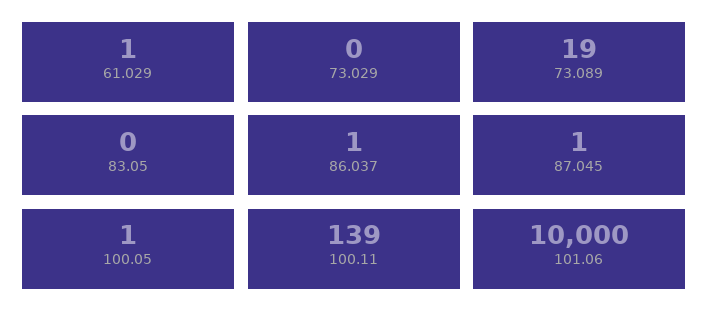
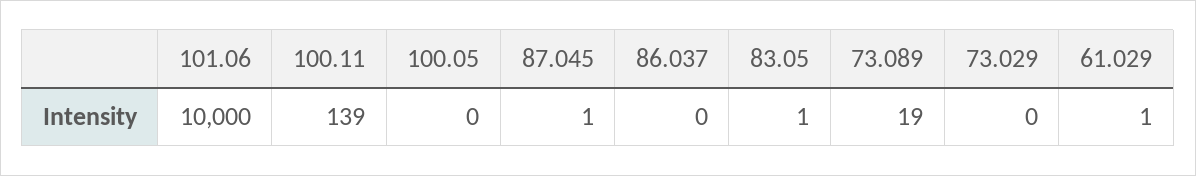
83.05: 0 -> 1
86.037: 1 -> 0
100.05: 1 -> 0

